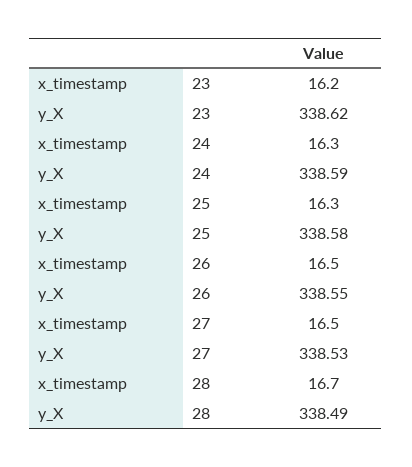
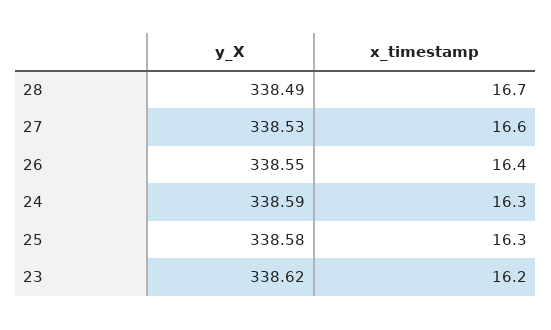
x_timestamp, 26: 16.5 -> 16.4
x_timestamp, 27: 16.5 -> 16.6

